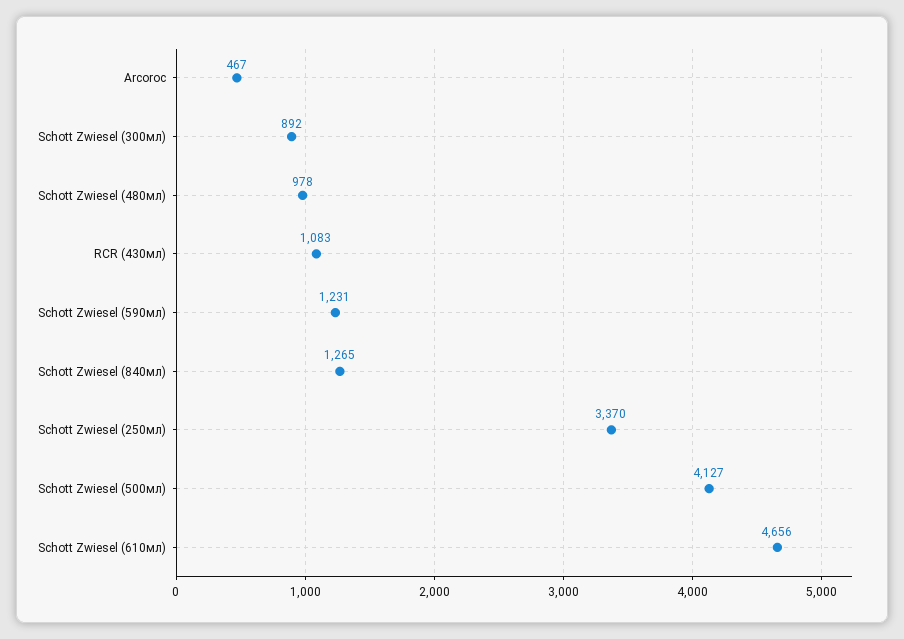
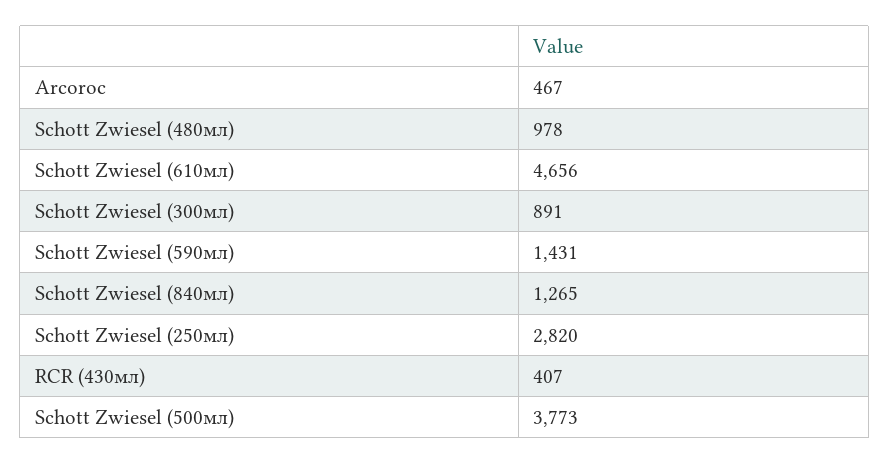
Schott Zwiesel (300мл): 892 -> 891
RCR (430мл): 1083 -> 407
Schott Zwiesel (590мл): 1231 -> 1431
Schott Zwiesel (250мл): 3370 -> 2820
Schott Zwiesel (500мл): 4127 -> 3773

